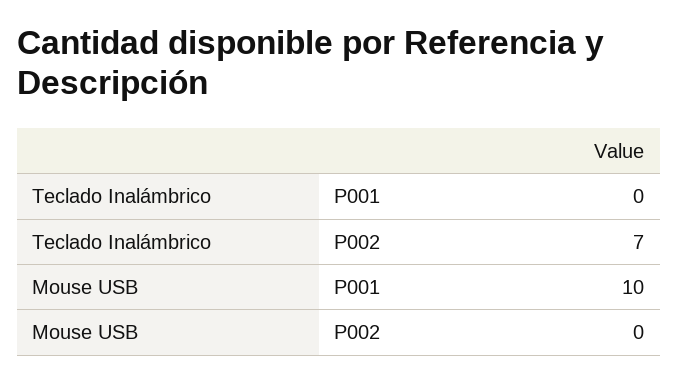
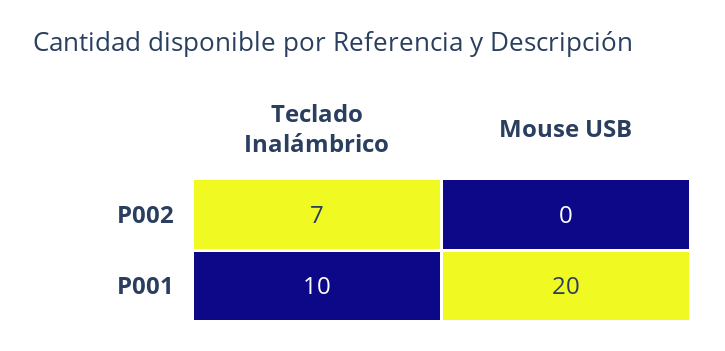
Teclado Inalámbrico, P001: 0 -> 10
Mouse USB, P001: 10 -> 20

